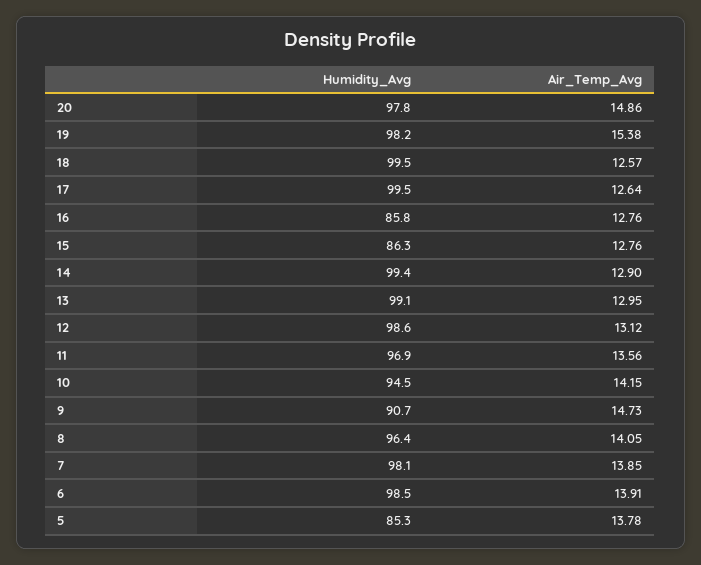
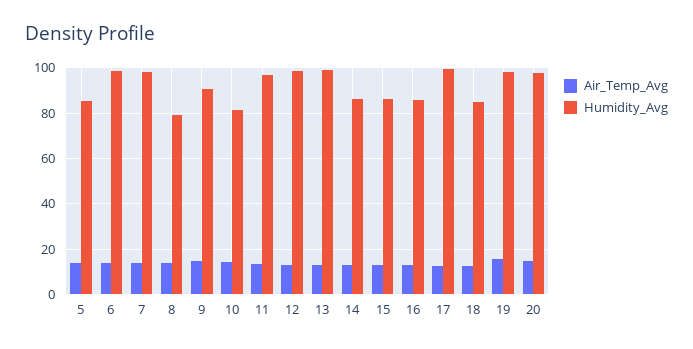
Humidity_Avg, 18: 99.5 -> 85
Humidity_Avg, 14: 99.4 -> 85
Humidity_Avg, 10: 94.5 -> 80
Humidity_Avg, 8: 96.4 -> 80

